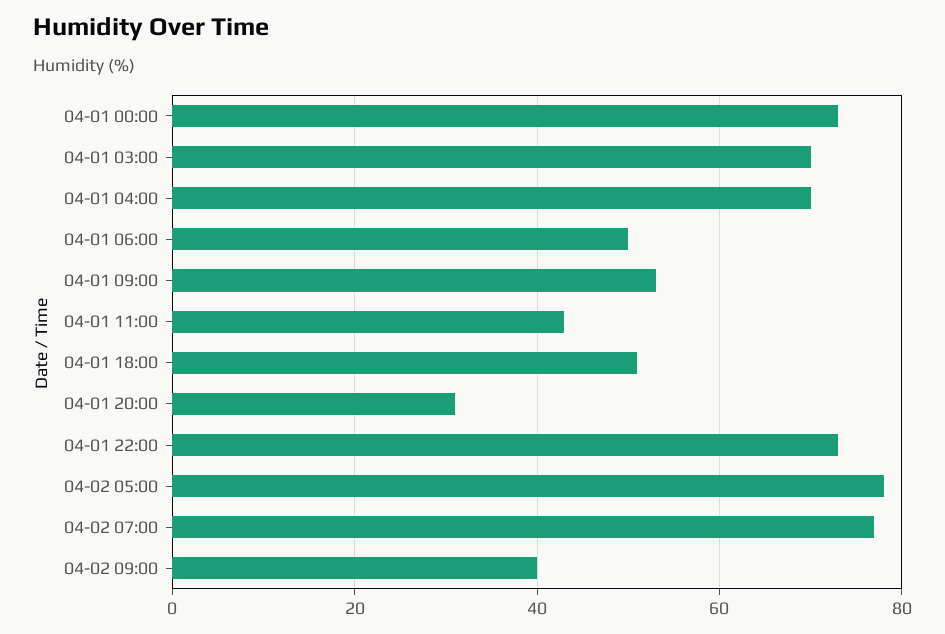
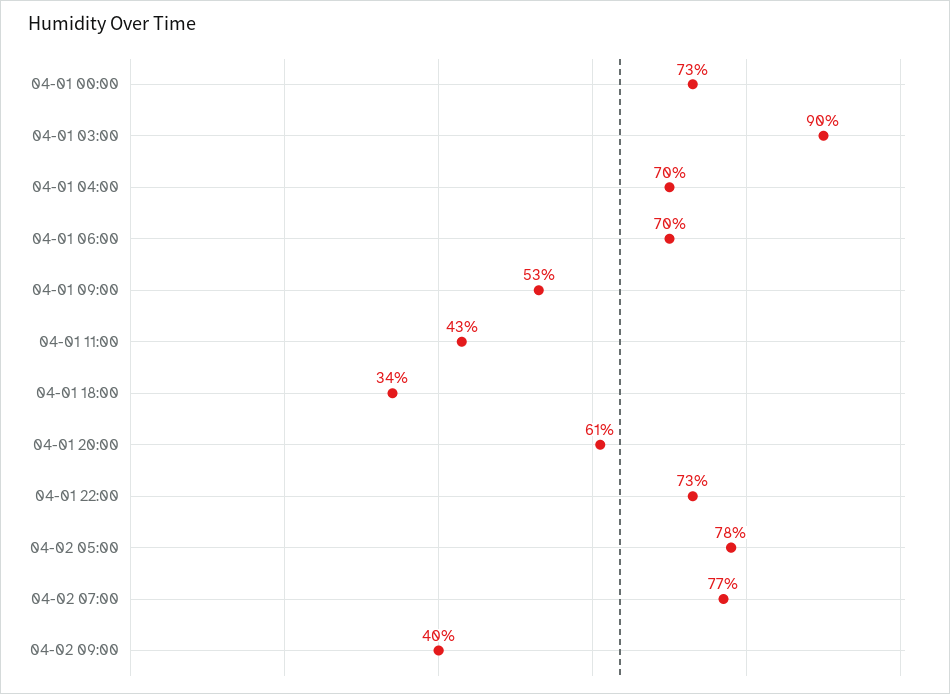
04-01 03:00: 70 -> 90
04-01 06:00: 50 -> 70
04-01 18:00: 50 -> 34
04-01 20:00: 30 -> 61

